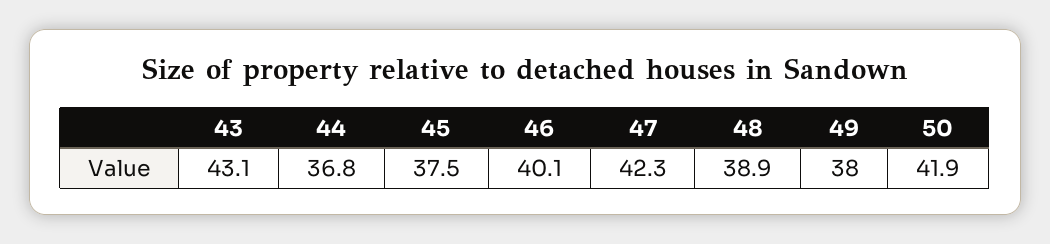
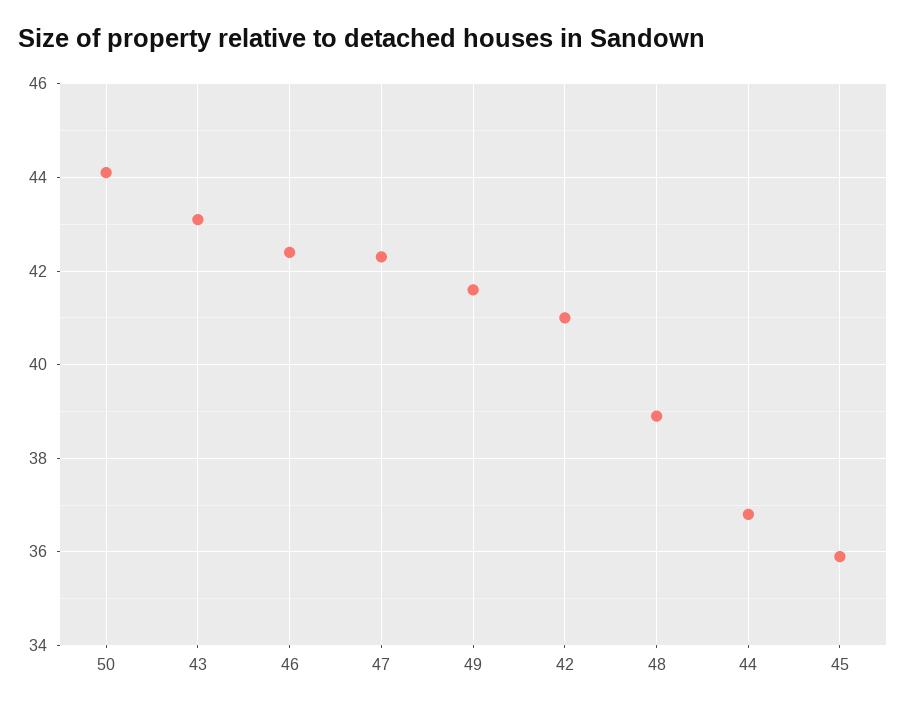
45: 37.5 -> 36
46: 40.1 -> 42.5
49: 38 -> 41.5
50: 41.9 -> 44
42: none -> 41

